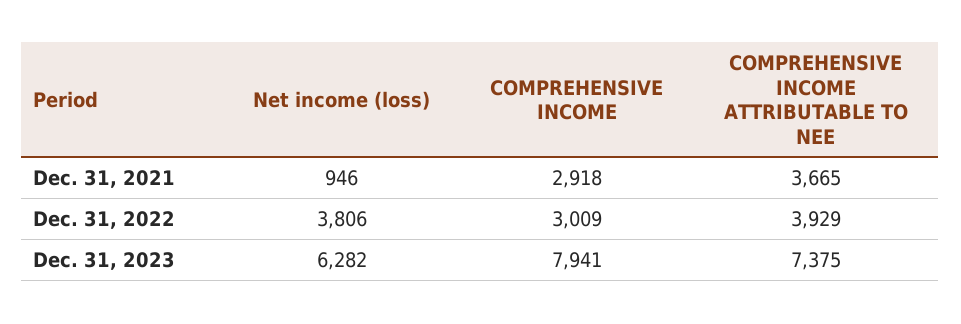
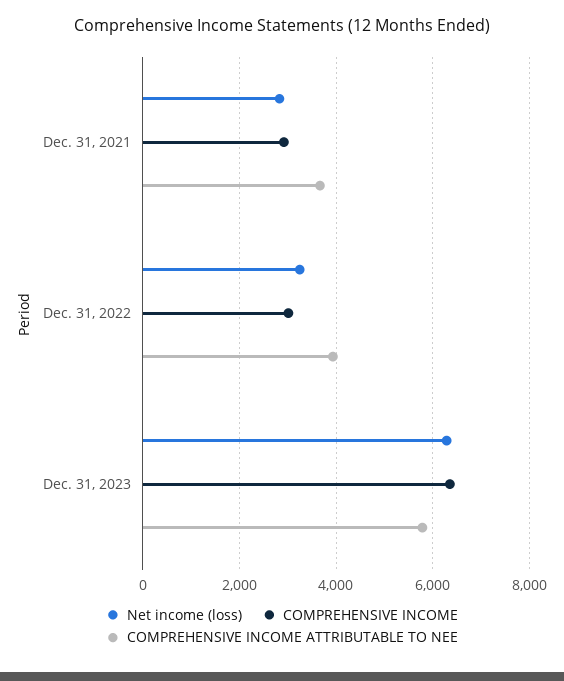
Net income (loss), Dec. 31, 2021: 946 -> 2800
Net income (loss), Dec. 31, 2022: 3806 -> 3200
COMPREHENSIVE INCOME, Dec. 31, 2023: 7941 -> 6400
COMPREHENSIVE INCOME ATTRIBUTABLE TO NEE, Dec. 31, 2023: 7375 -> 5800

